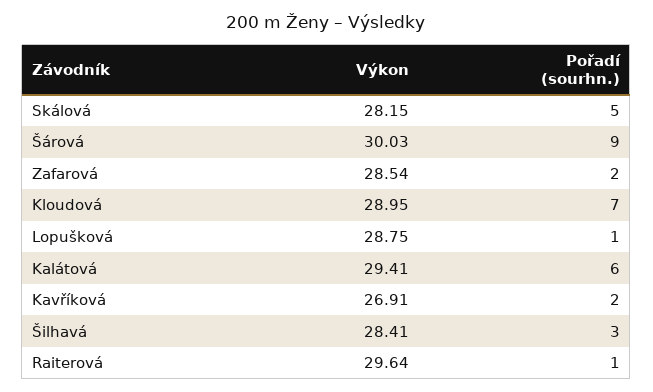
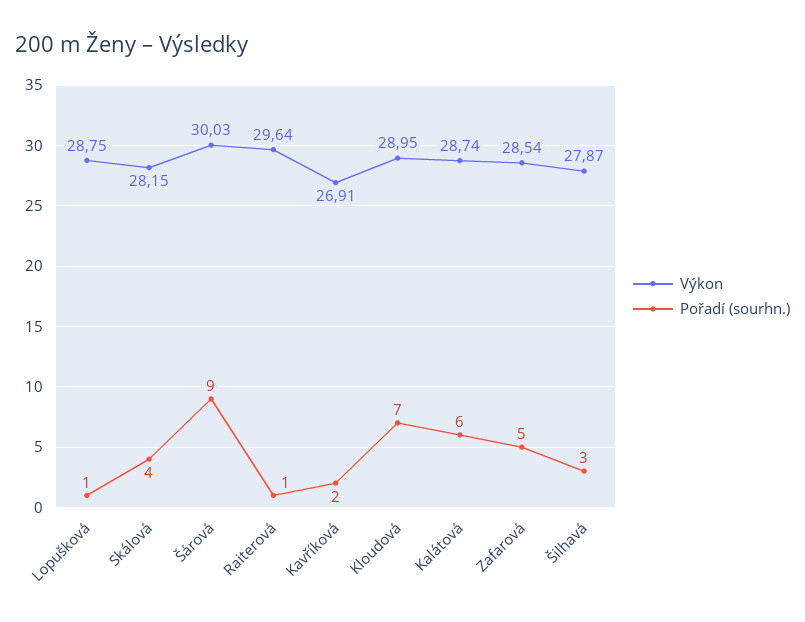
Pořadí (sourhn.), Skálová: 5 -> 4
Pořadí (sourhn.), Zafarová: 2 -> 5
Výkon, Kalátová: 29.41 -> 28.74
Výkon, Šilhavá: 28.41 -> 27.87

